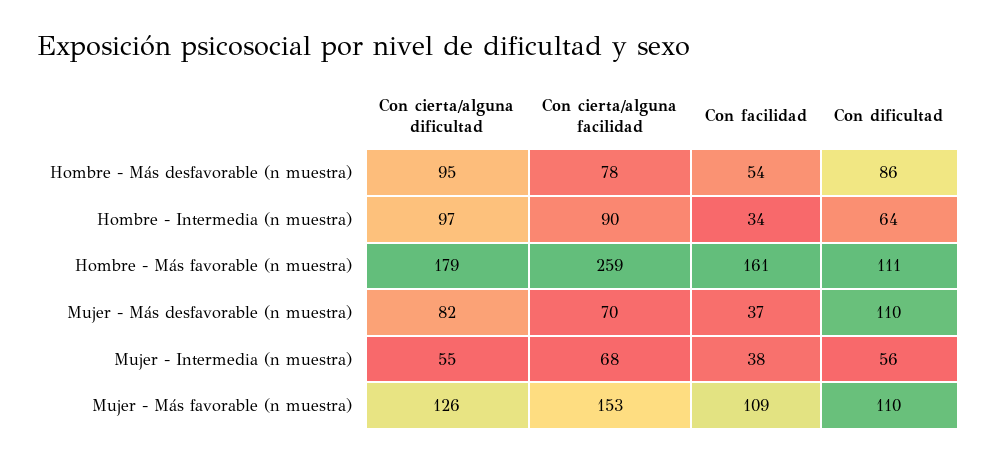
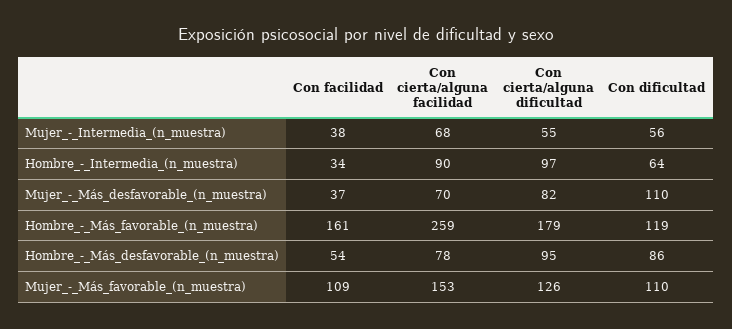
Con dificultad, Hombre - Más favorable (n muestra): 111 -> 119

